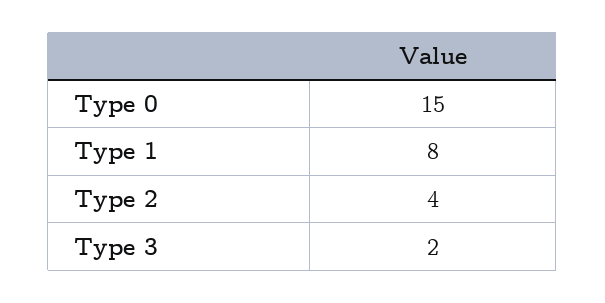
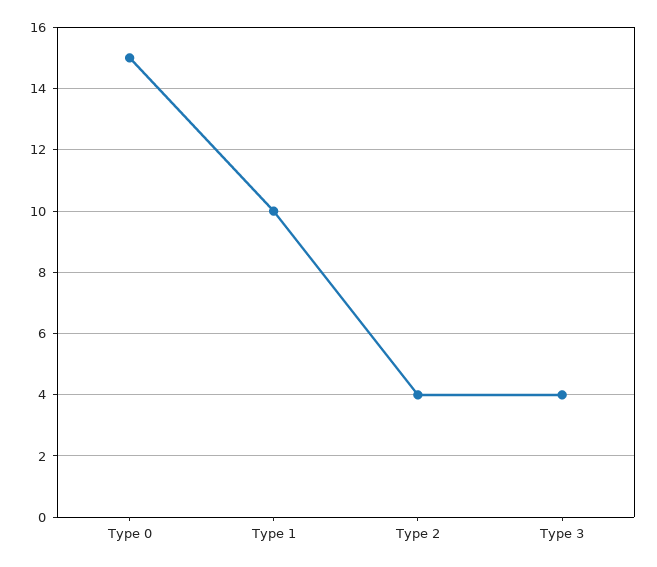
Type 1: 8 -> 10
Type 3: 2 -> 4

